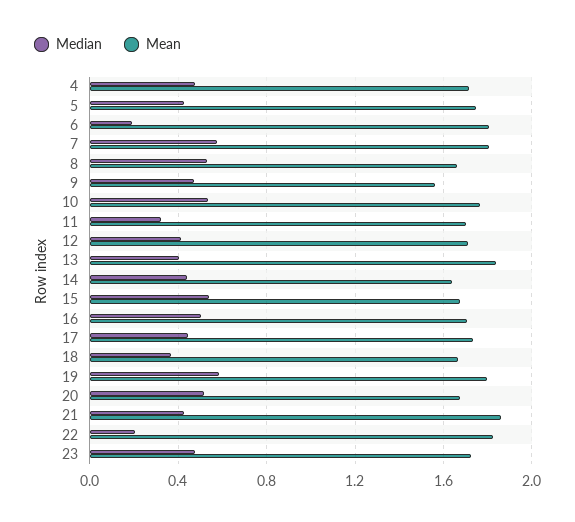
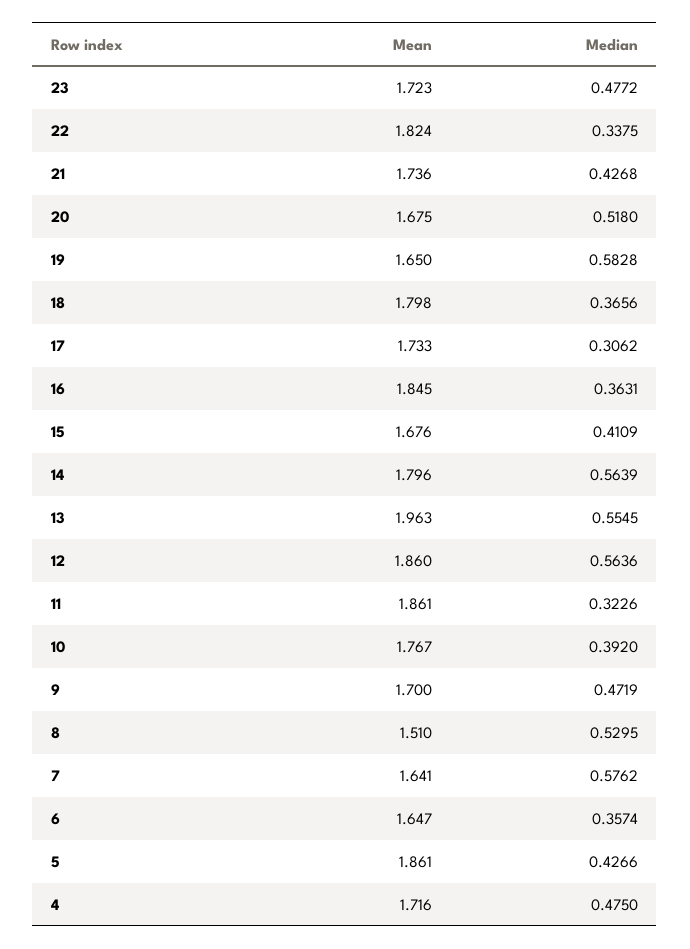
Mean, 5: 1.75 -> 1.861
Median, 6: 0.2 -> 0.3574
Mean, 6: 1.8 -> 1.647
Mean, 7: 1.8 -> 1.641
Mean, 8: 1.65 -> 1.51
Mean, 9: 1.55 -> 1.7
Median, 10: 0.55 -> 0.392
Mean, 11: 1.7 -> 1.861
Median, 12: 0.4 -> 0.5636
Mean, 12: 1.7 -> 1.86
Median, 13: 0.4 -> 0.5545
Mean, 13: 1.85 -> 1.963
Median, 14: 0.45 -> 0.5639
Mean, 14: 1.65 -> 1.796
Median, 15: 0.55 -> 0.4109
Median, 16: 0.5 -> 0.3631
Mean, 16: 1.7 -> 1.845
Median, 17: 0.45 -> 0.3062
Mean, 18: 1.65 -> 1.798
Mean, 19: 1.8 -> 1.65
Mean, 21: 1.85 -> 1.736
Median, 22: 0.2 -> 0.3375

